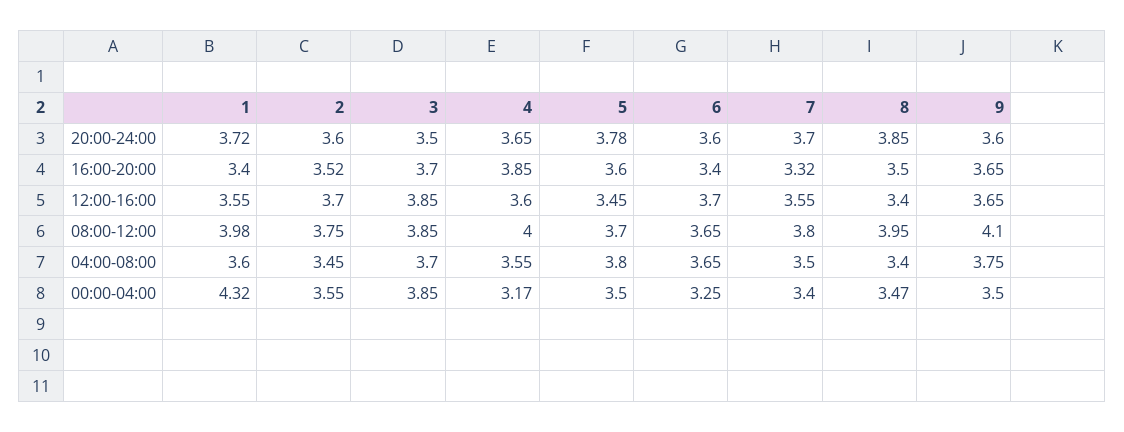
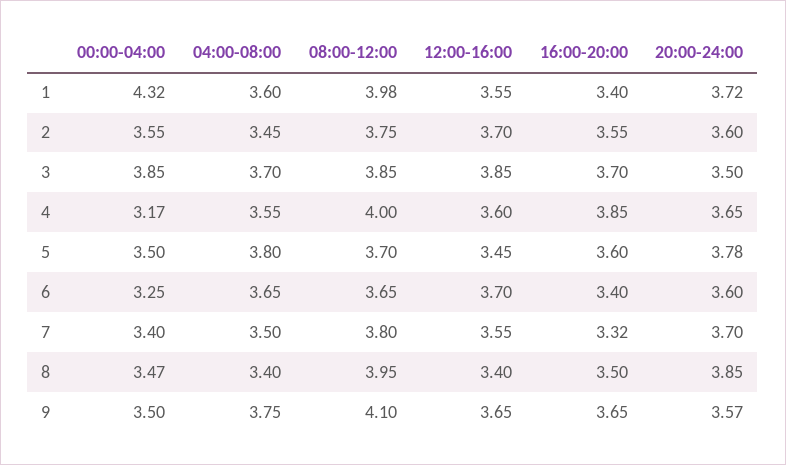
9, 20:00-24:00: 3.6 -> 3.57
2, 16:00-20:00: 3.52 -> 3.55

